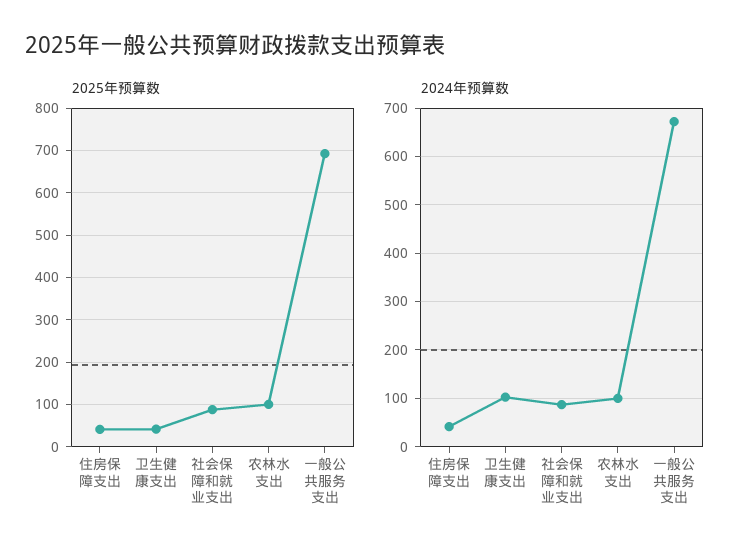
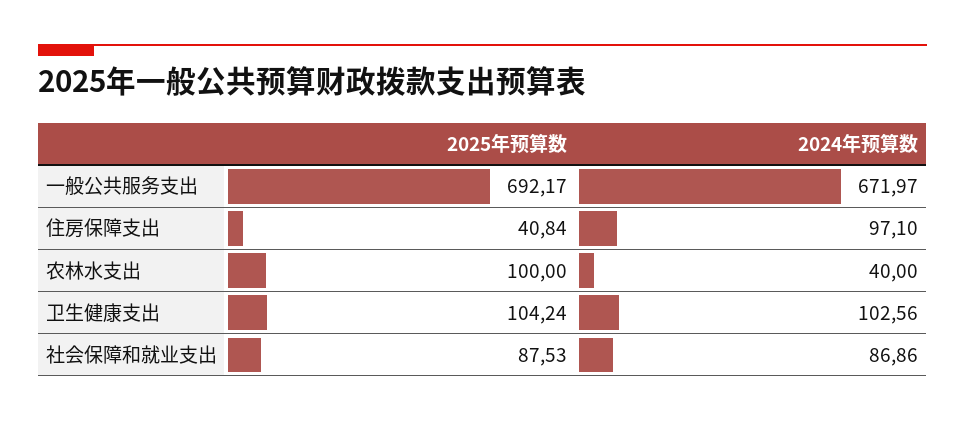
2025年预算数, 卫生健康支出: 40 -> 104.24
2024年预算数, 住房保障支出: 40 -> 97.1
2024年预算数, 农林水支出: 100 -> 40

